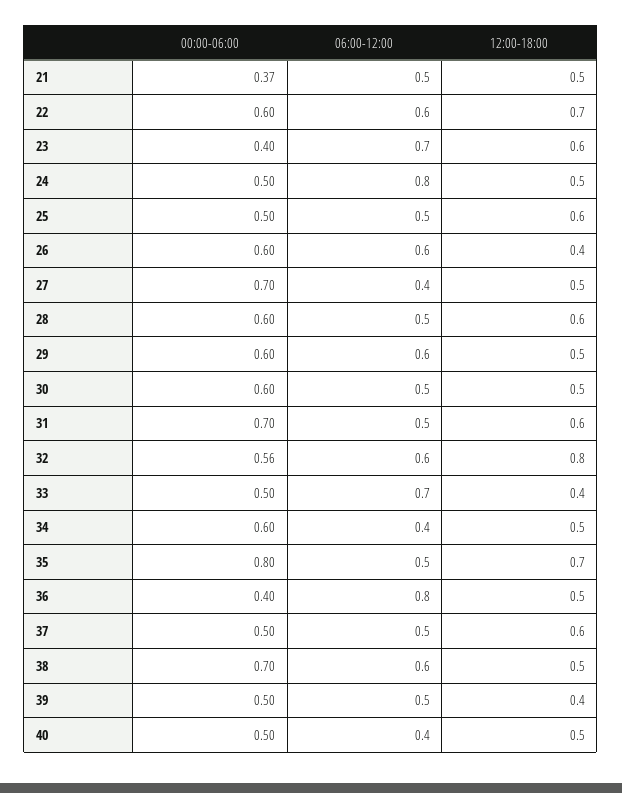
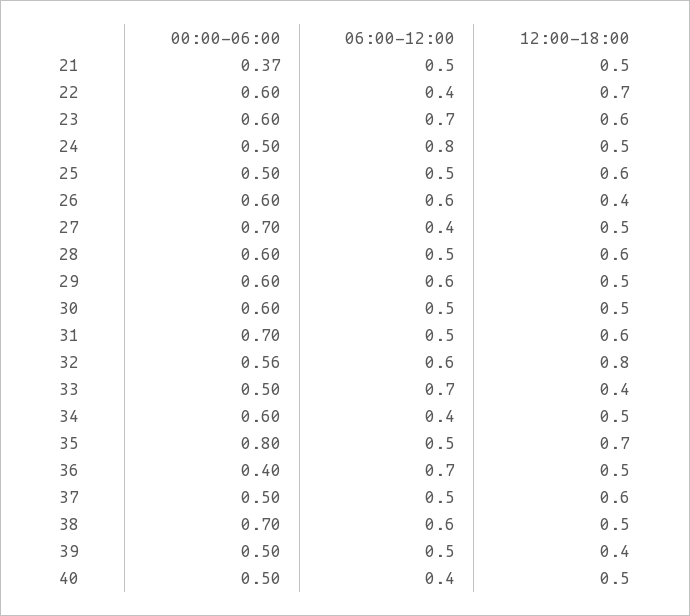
06:00-12:00, 22: 0.6 -> 0.4
00:00-06:00, 23: 0.4 -> 0.6
06:00-12:00, 36: 0.8 -> 0.7

